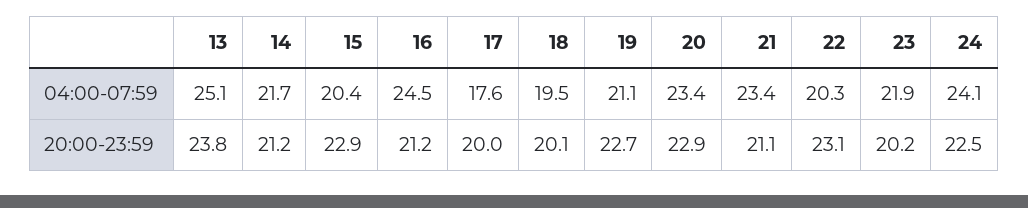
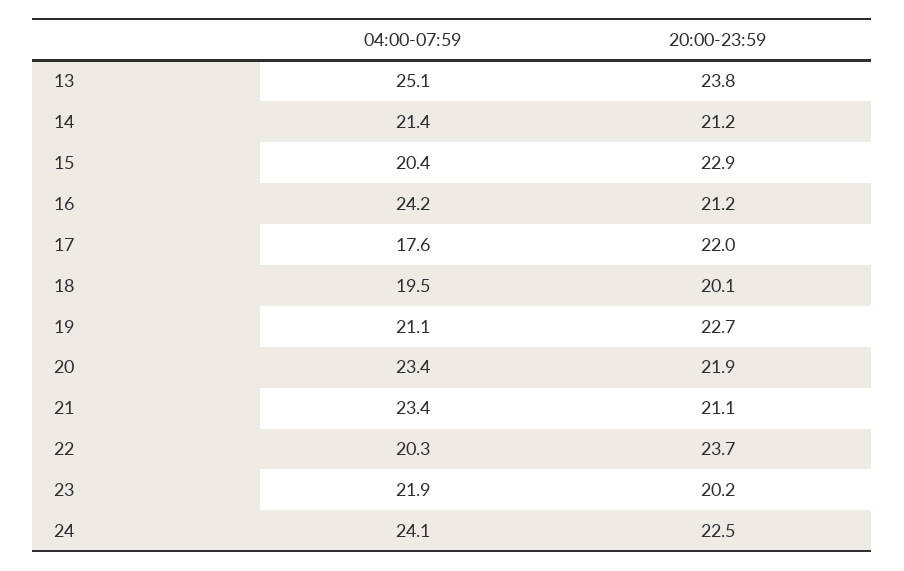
14, 04:00-07:59: 21.7 -> 21.4
16, 04:00-07:59: 24.5 -> 24.2
17, 20:00-23:59: 20 -> 22
20, 20:00-23:59: 22.9 -> 21.9
22, 20:00-23:59: 23.1 -> 23.7

